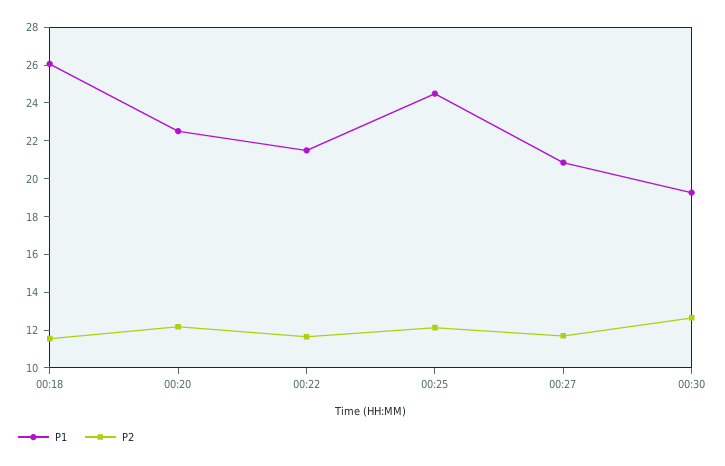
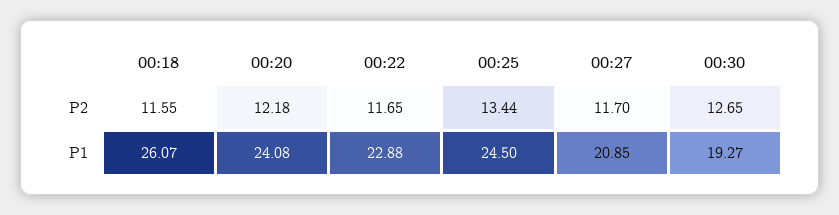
P1, 00:20: 22.5 -> 24.08
P1, 00:22: 21.5 -> 22.88
P2, 00:25: 12 -> 13.44

